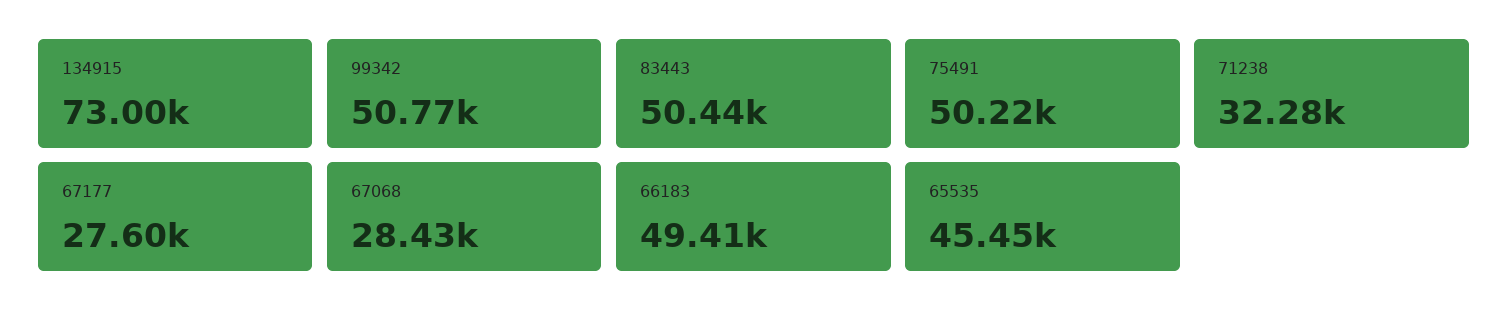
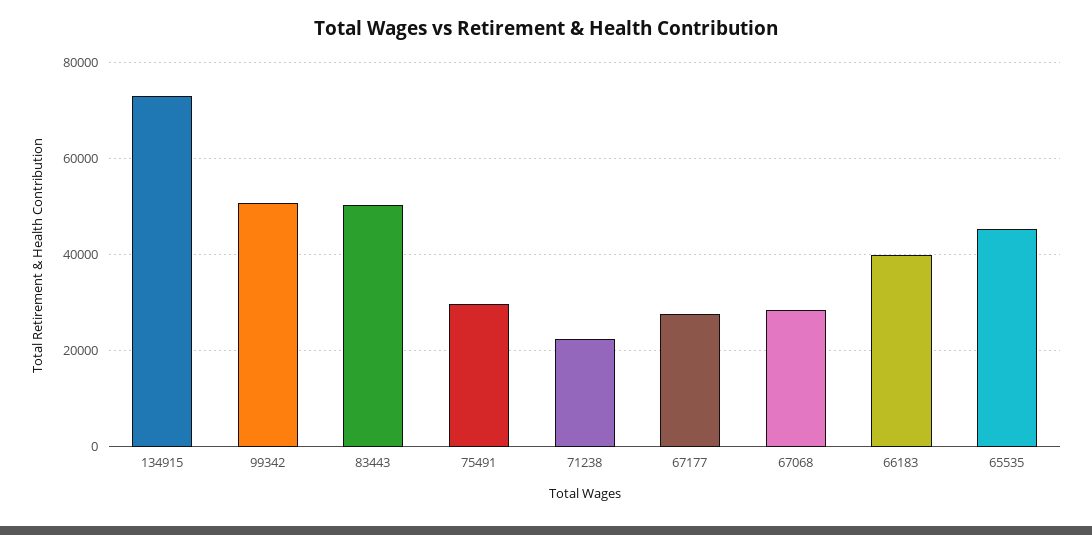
75491: 50220 -> 30000
71238: 32280 -> 22000
66183: 49410 -> 40000

